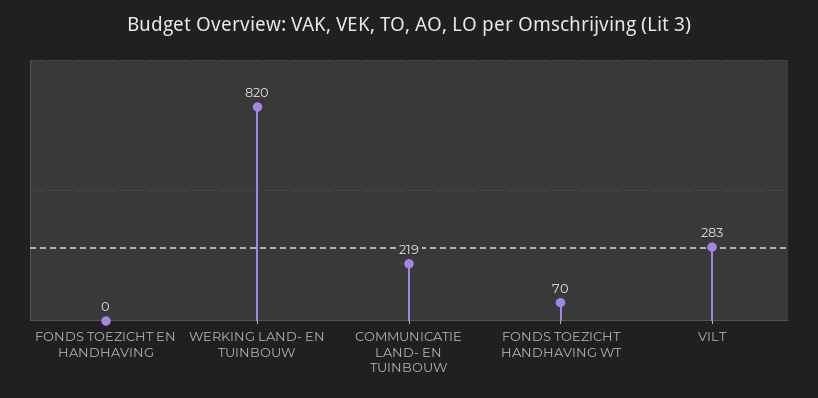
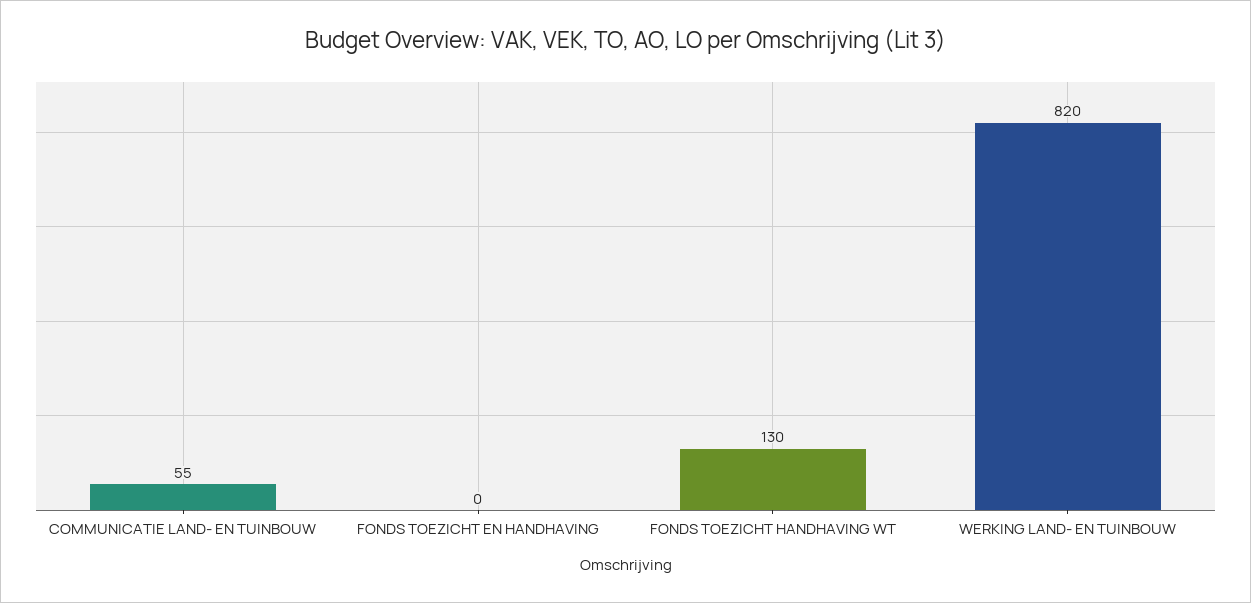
COMMUNICATIE LAND- EN TUINBOUW: 219 -> 55
FONDS TOEZICHT HANDHAVING WT: 70 -> 130
VILT: 283 -> none

